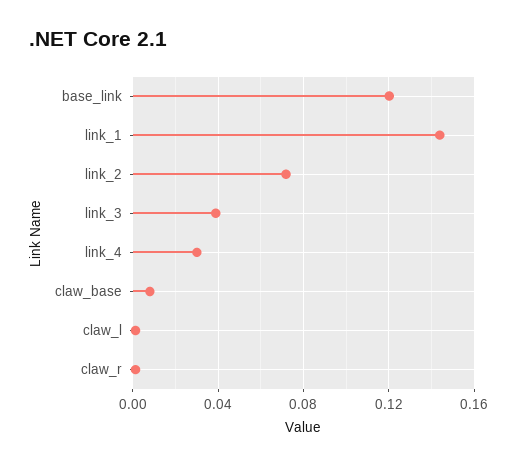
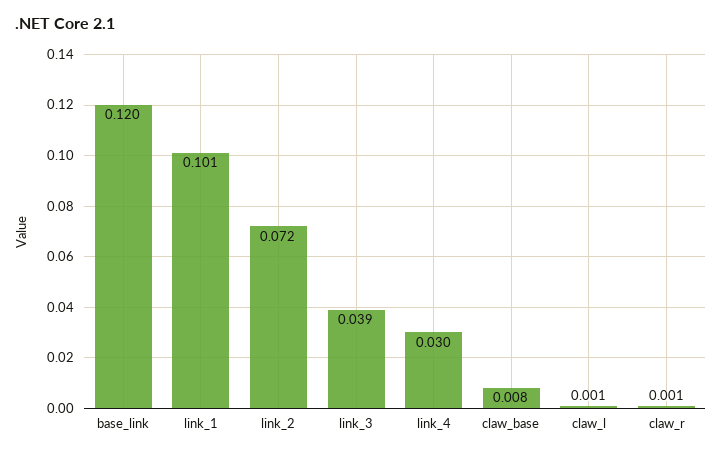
link_1: 0.145 -> 0.101

